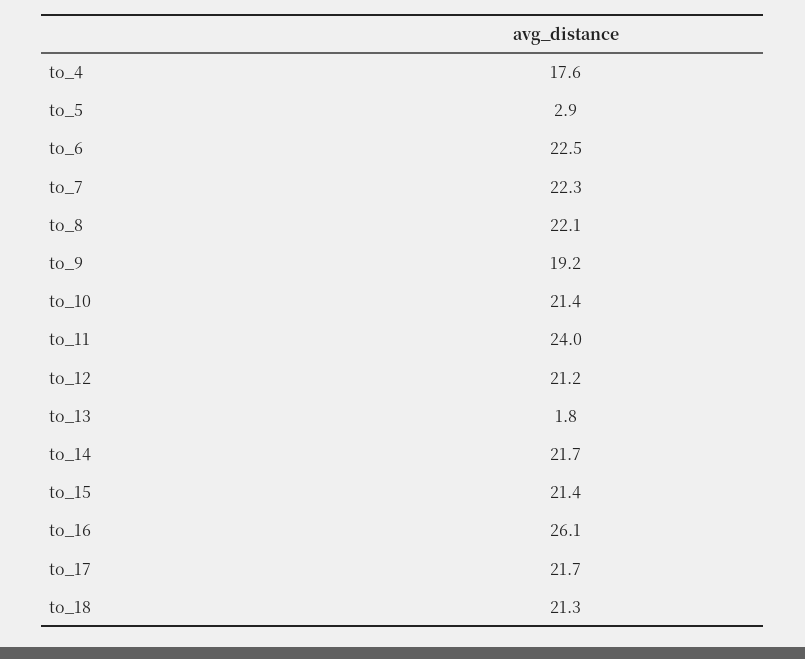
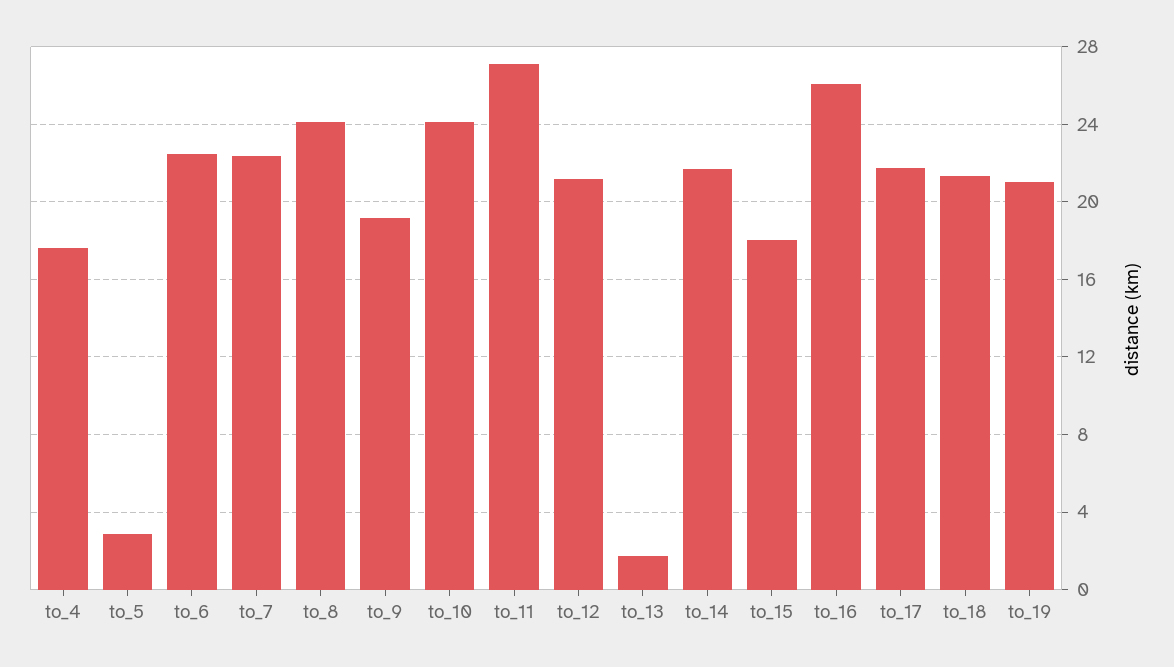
to_8: 22.1 -> 24
to_10: 21.4 -> 24
to_11: 24 -> 27
to_15: 21.4 -> 18
to_19: none -> 21

